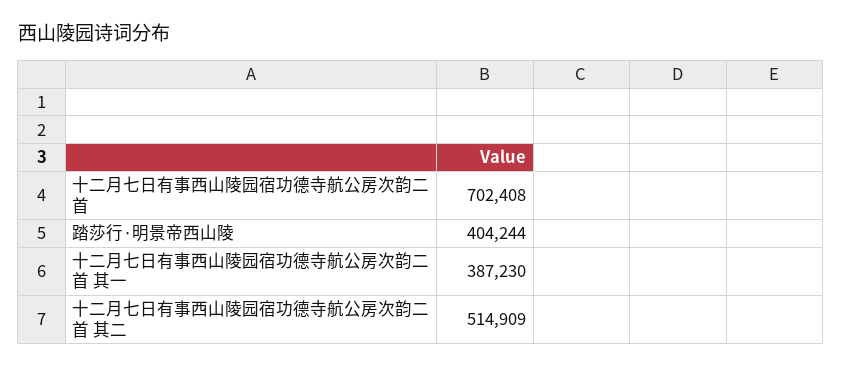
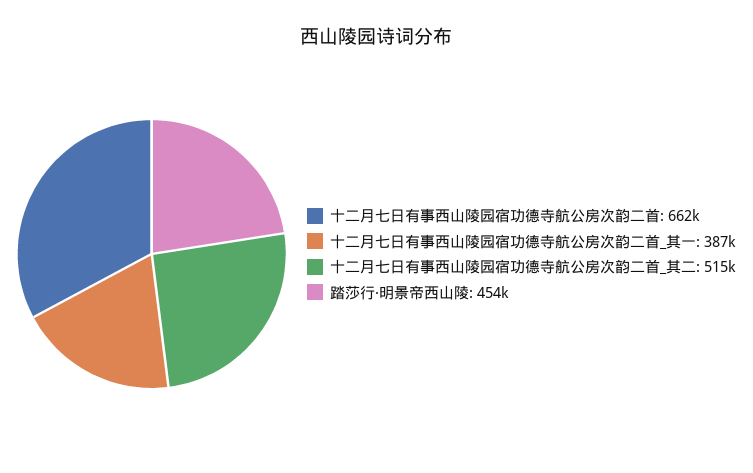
十二月七日有事西山陵园宿功德寺航公房次韵二首: 702408 -> 662000
踏莎行·明景帝西山陵: 404244 -> 454000

